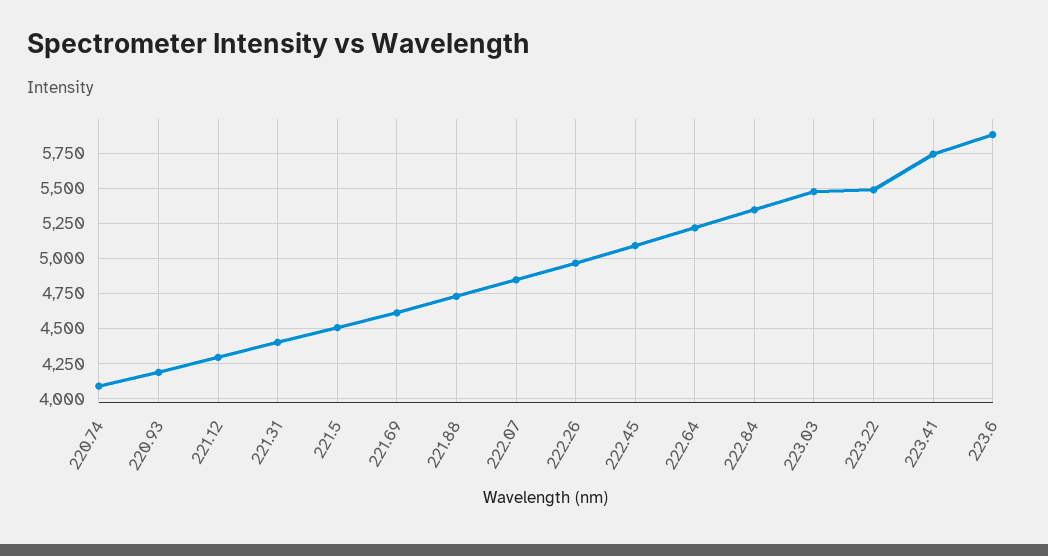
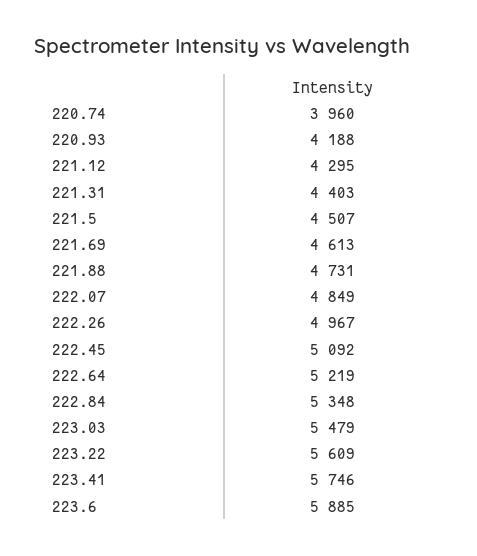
220.74: 4100 -> 3960
223.22: 5500 -> 5609

